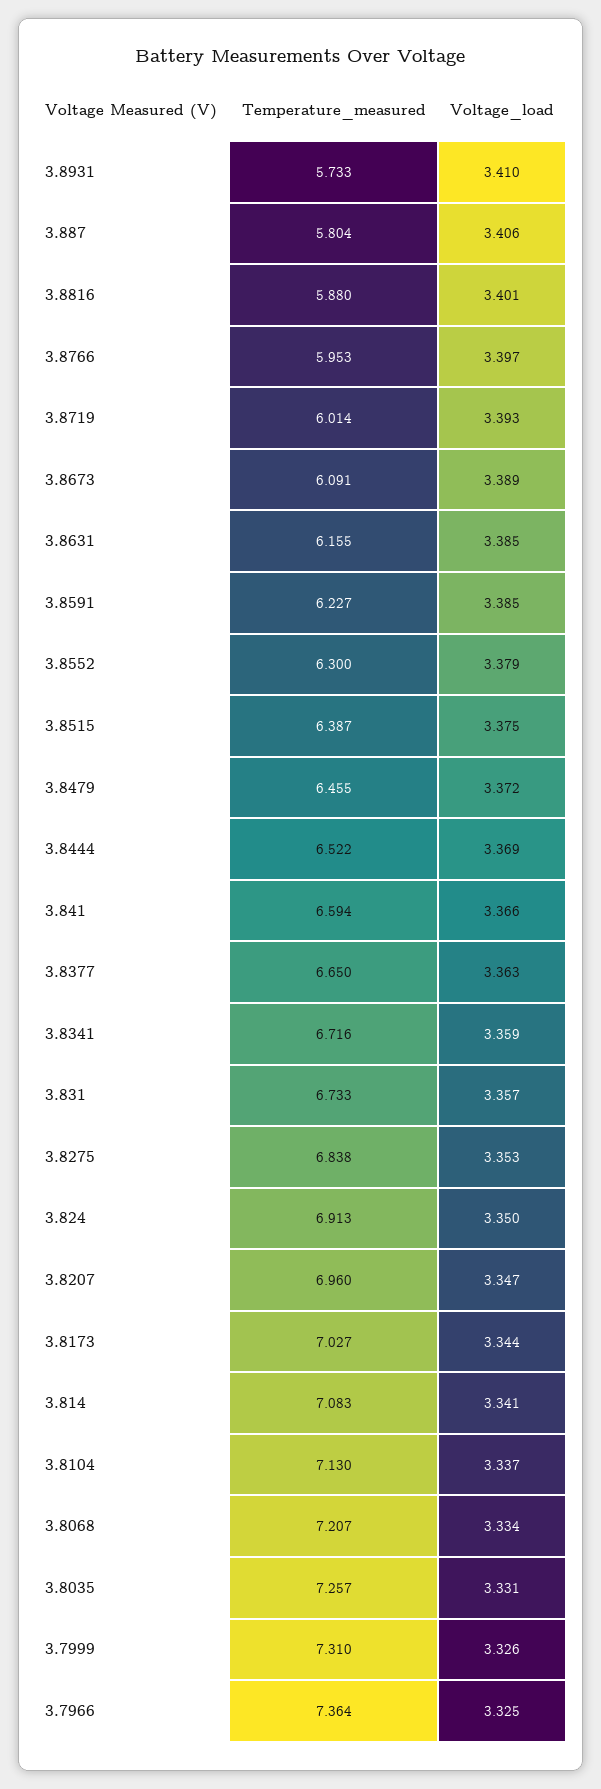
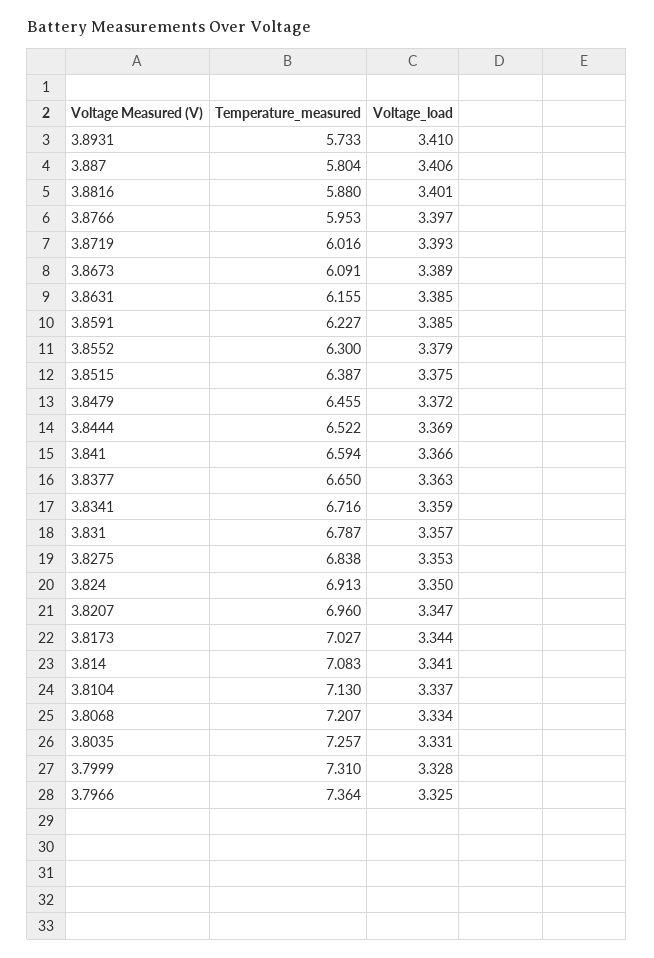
Temperature_measured, 3.8719: 6.014 -> 6.016
Temperature_measured, 3.831: 6.733 -> 6.787
Voltage_load, 3.7999: 3.326 -> 3.328

